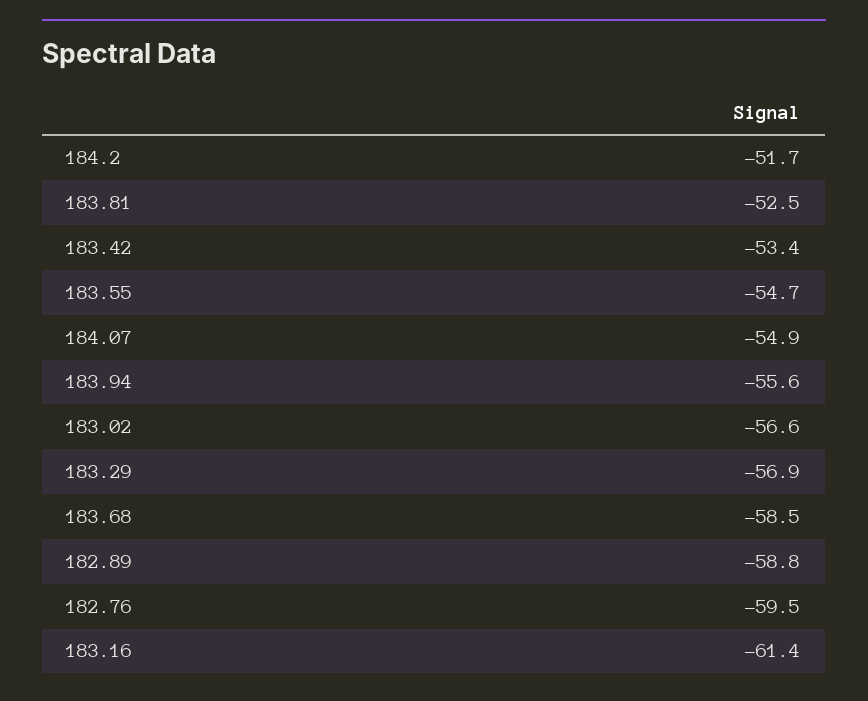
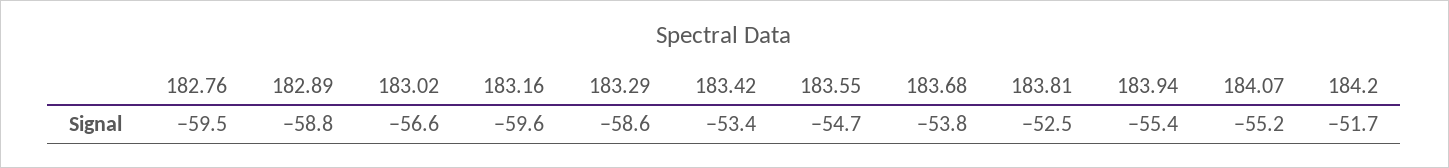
184.07: -54.9 -> -55.2
183.94: -55.6 -> -55.4
183.29: -56.9 -> -58.6
183.68: -58.5 -> -53.8
183.16: -61.4 -> -59.6

